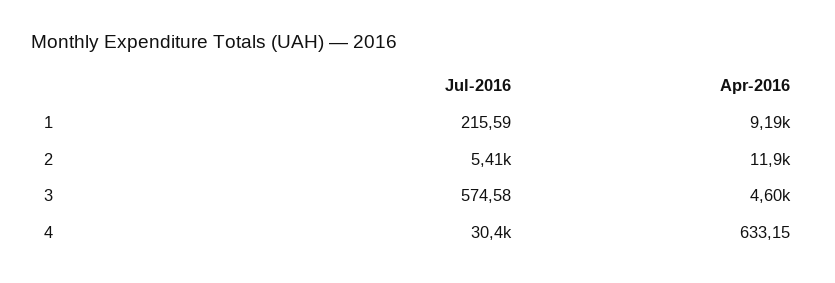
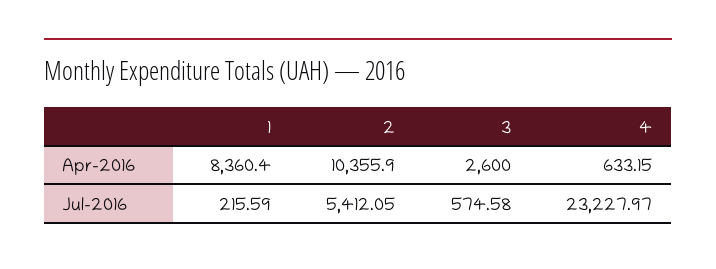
Apr-2016, 1: 9190 -> 8360.4
Apr-2016, 2: 11900 -> 10355.9
Apr-2016, 3: 4600 -> 2600
Jul-2016, 4: 30400 -> 23227.97

